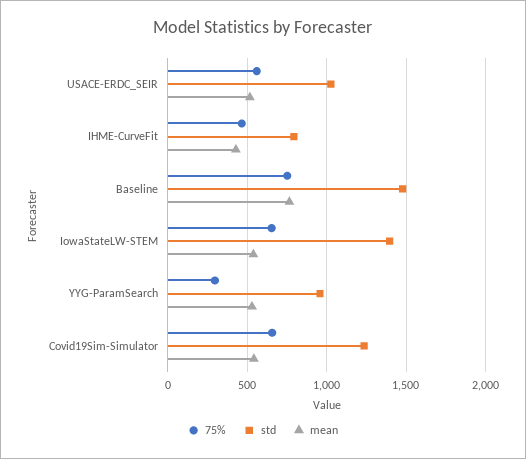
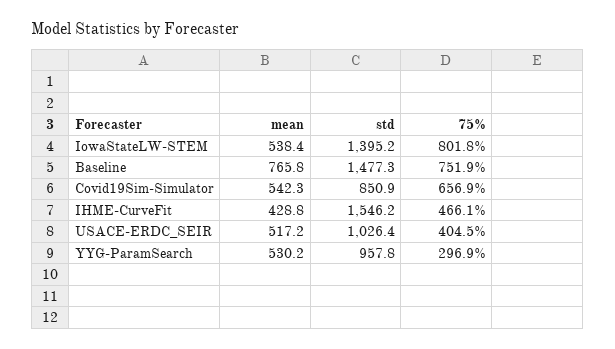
75%, USACE-ERDC_SEIR: 550 -> 404.5
std, IHME-CurveFit: 800 -> 1546.2
75%, IowaStateLW-STEM: 650 -> 801.8
std, Covid19Sim-Simulator: 1250 -> 850.9

